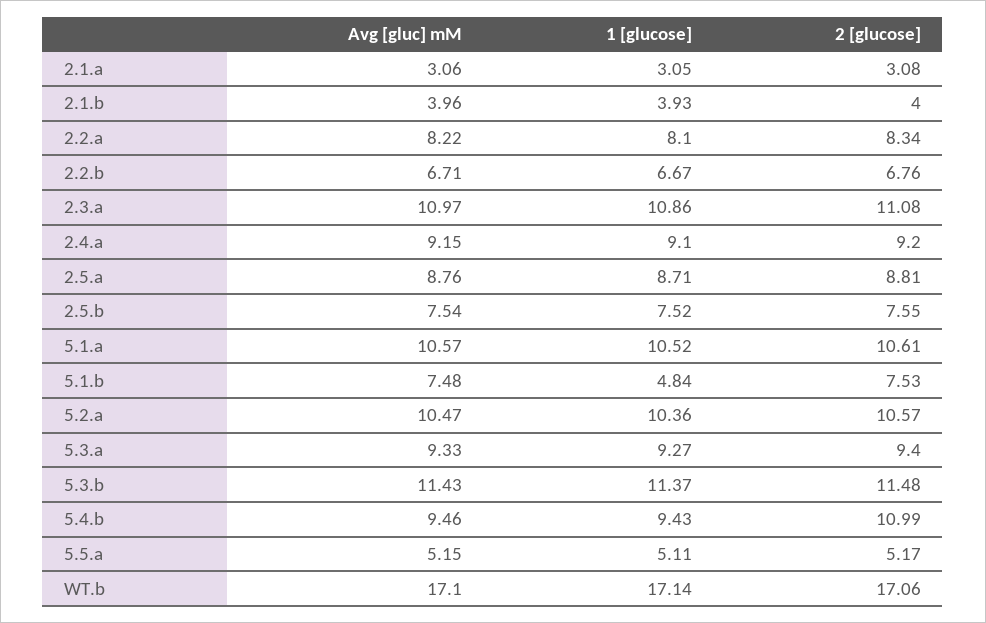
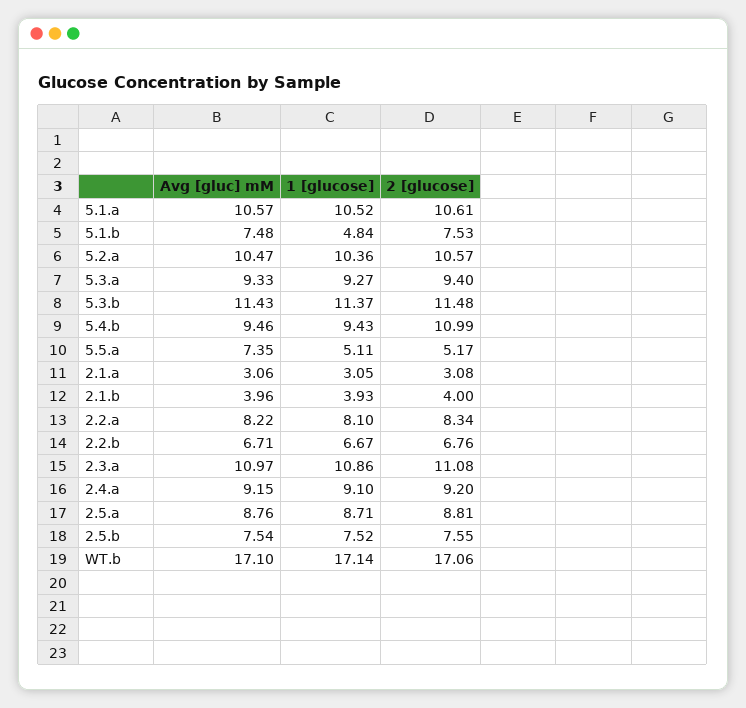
Avg [gluc] mM, 5.5.a: 5.15 -> 7.35

